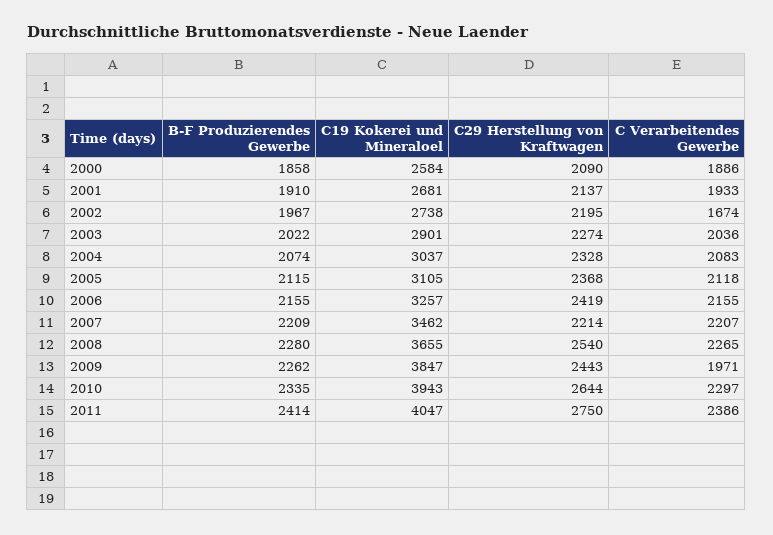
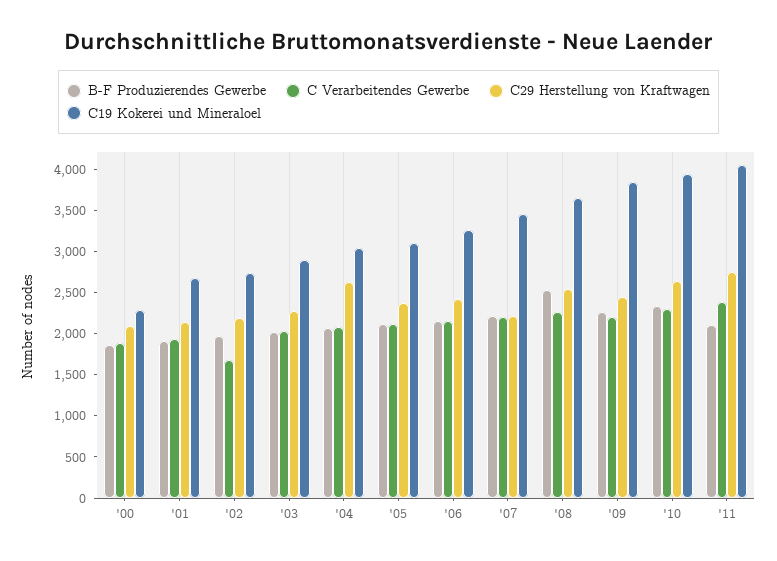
C19 Kokerei und Mineraloel, 2000: 2584 -> 2300
C29 Herstellung von Kraftwagen, 2004: 2328 -> 2600
B-F Produzierendes Gewerbe, 2008: 2280 -> 2500
C Verarbeitendes Gewerbe, 2009: 1971 -> 2200
B-F Produzierendes Gewerbe, 2011: 2414 -> 2100

